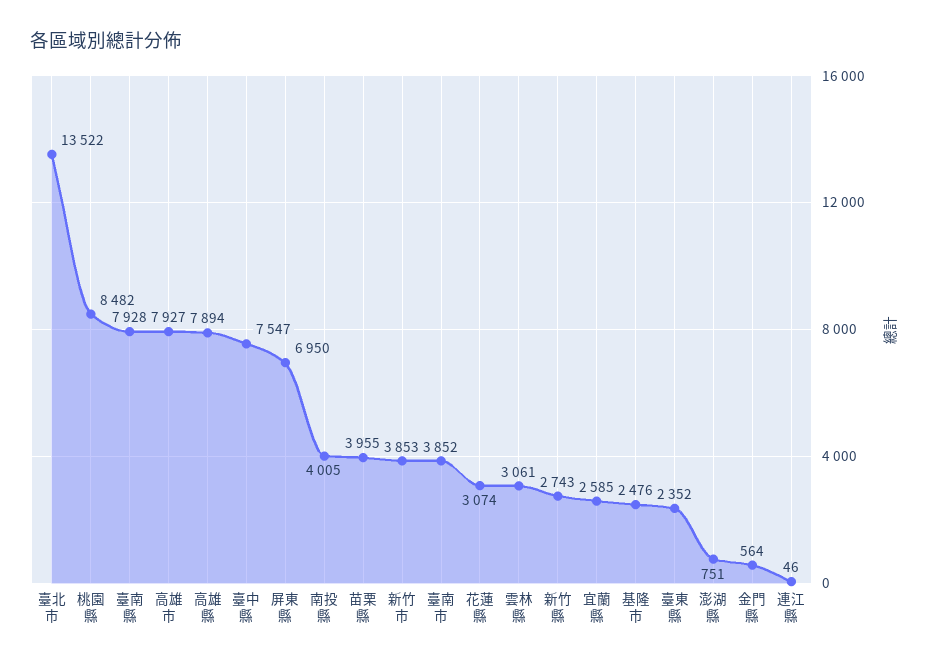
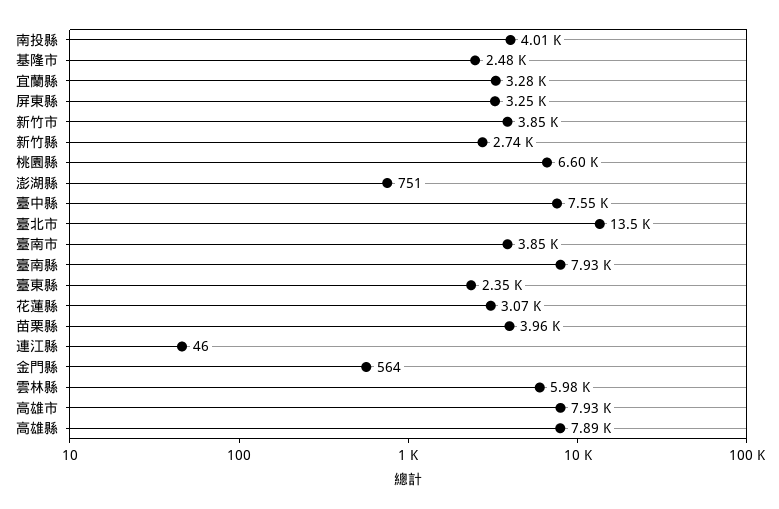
桃園縣: 8482 -> 6600
屏東縣: 6950 -> 3250
雲林縣: 3061 -> 5980
宜蘭縣: 2585 -> 3280

